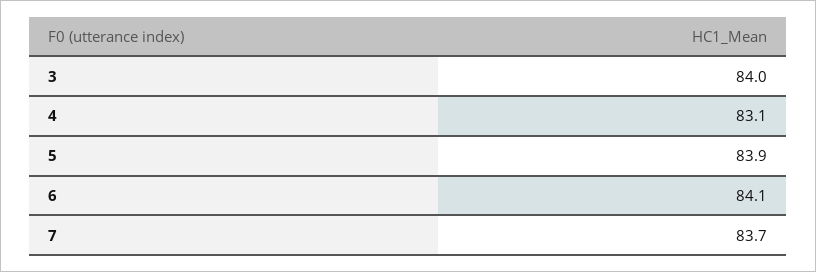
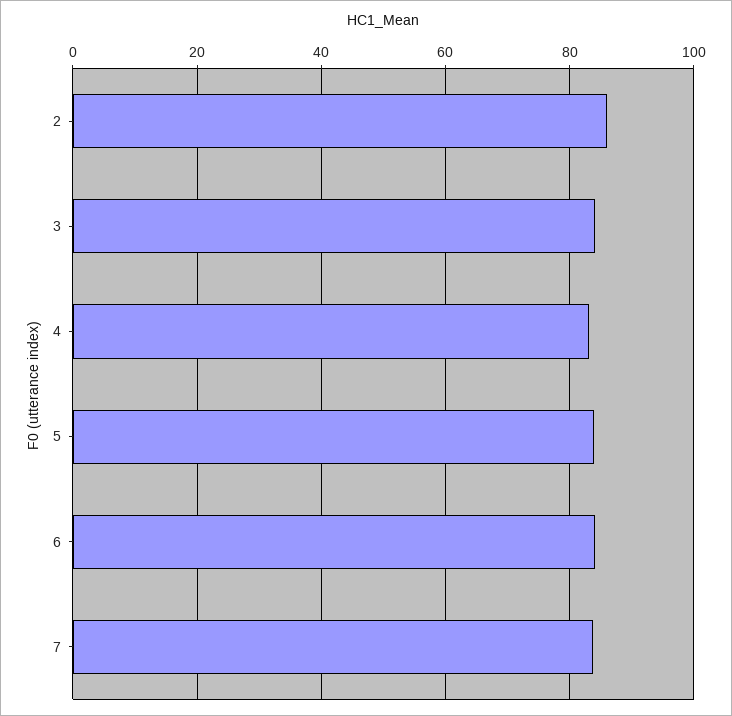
2: none -> 86

